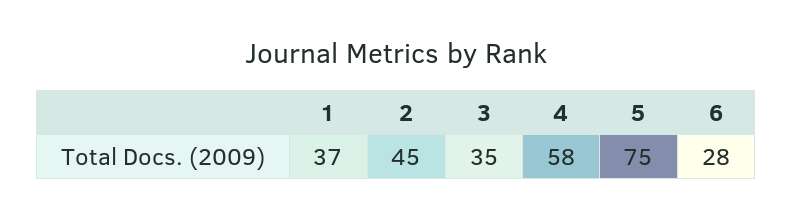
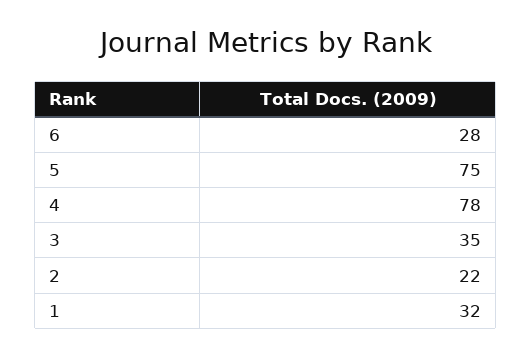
1: 37 -> 32
2: 45 -> 22
4: 58 -> 78

